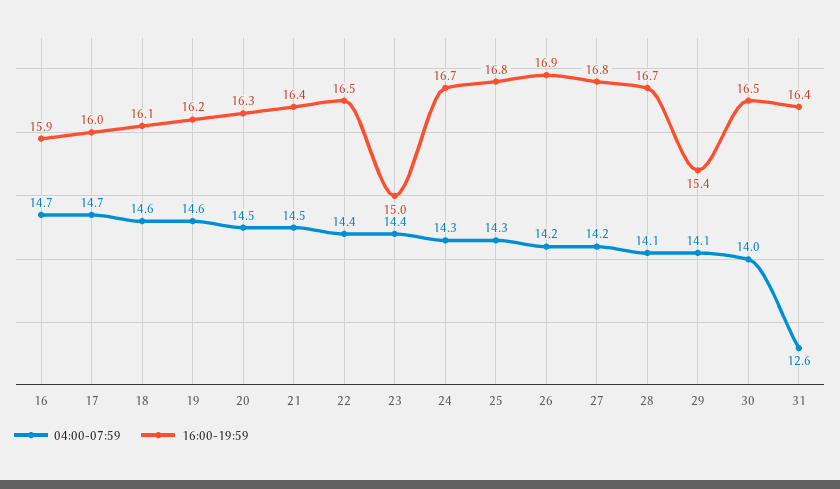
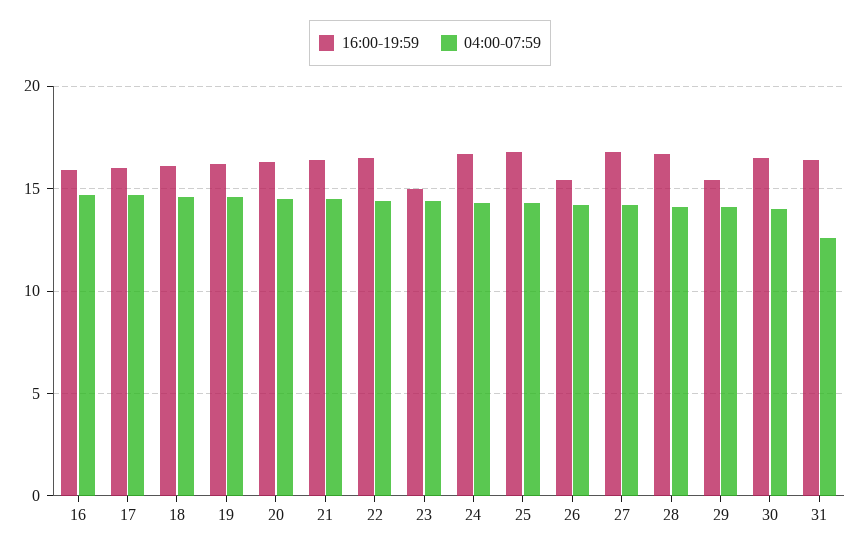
16:00-19:59, 26: 16.9 -> 15.5

